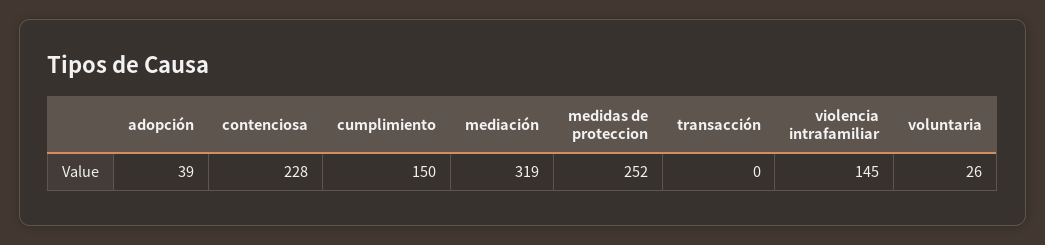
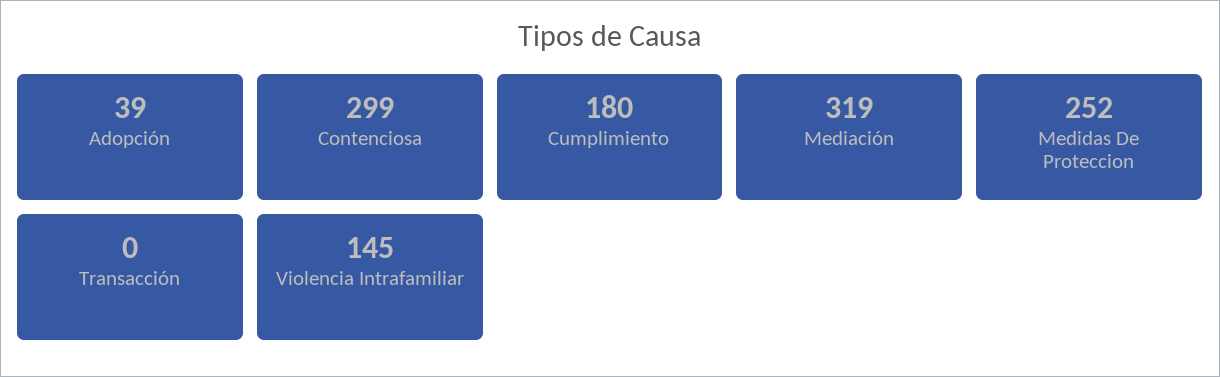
contenciosa: 228 -> 299
cumplimiento: 150 -> 180
voluntaria: 26 -> none

